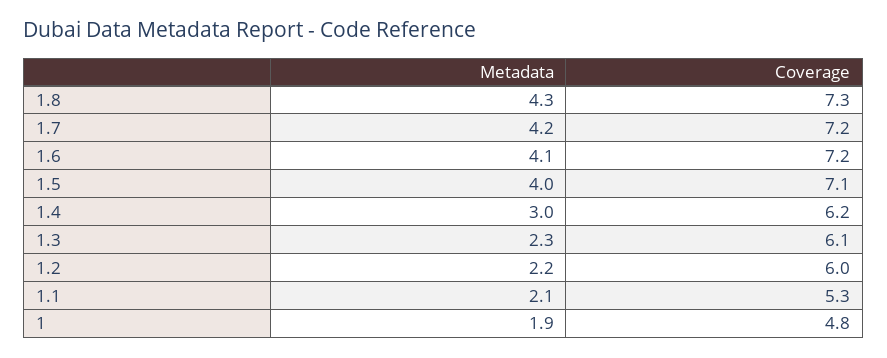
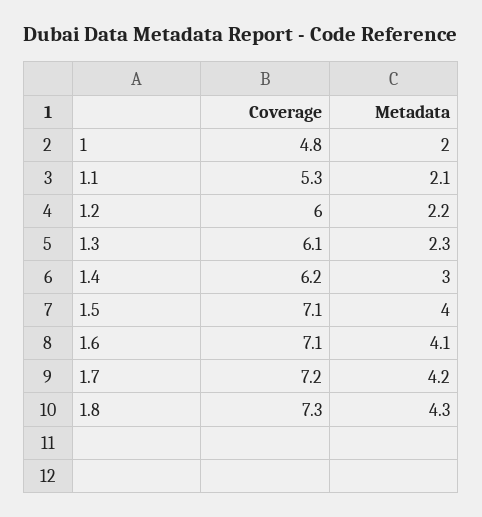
Coverage, 1.6: 7.2 -> 7.1
Metadata, 1: 1.9 -> 2

